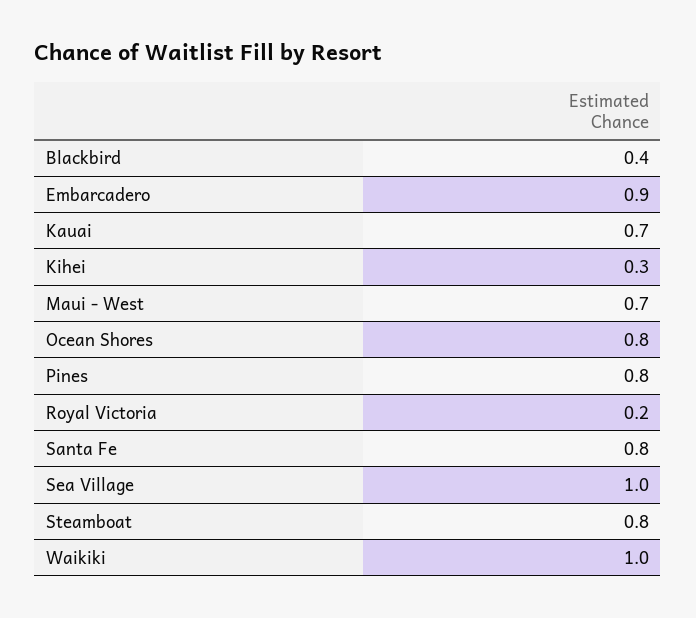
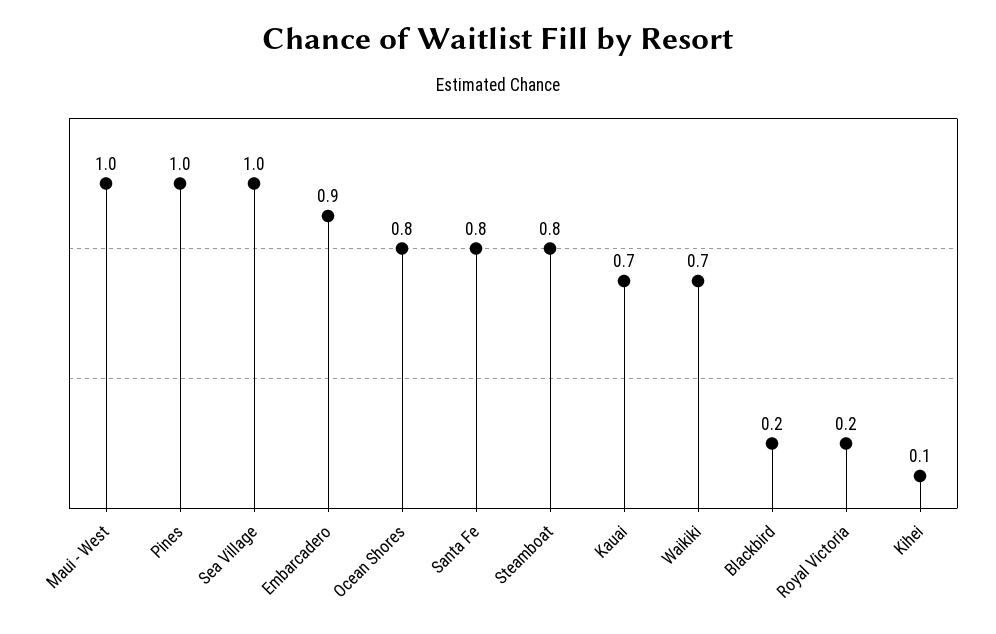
Blackbird: 0.4 -> 0.2
Kihei: 0.3 -> 0.1
Maui - West: 0.7 -> 1
Pines: 0.8 -> 1
Waikiki: 1 -> 0.7

